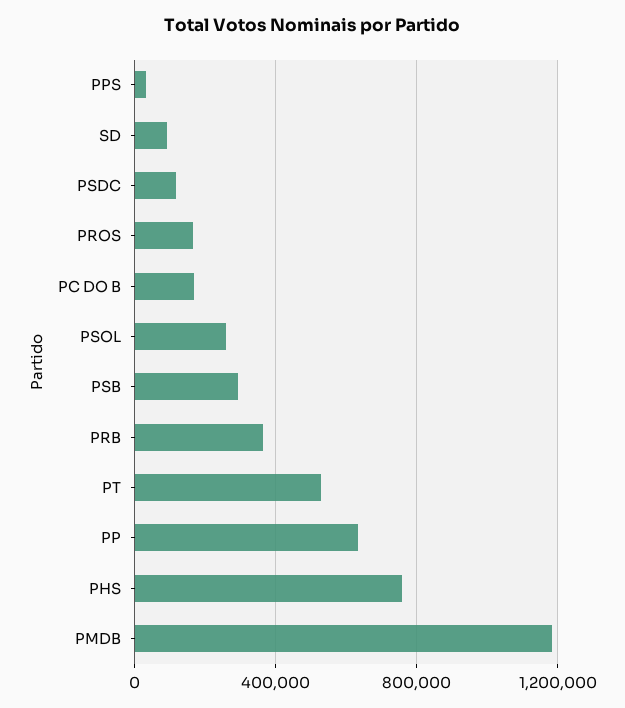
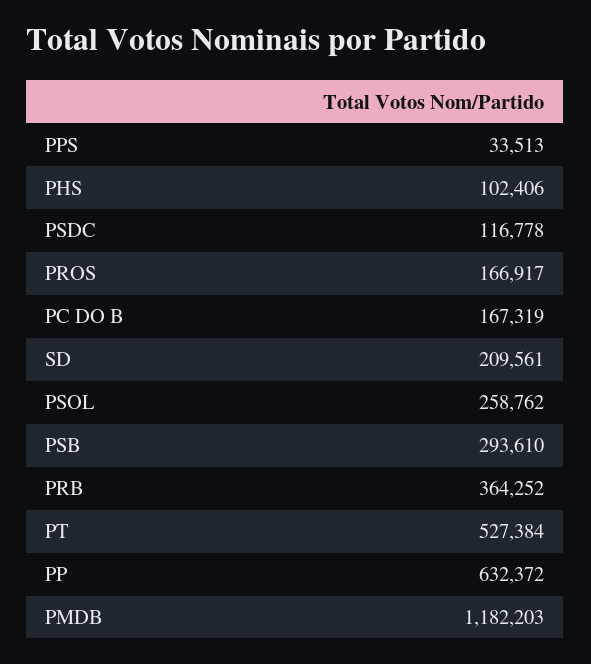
SD: 100000 -> 209561
PHS: 750000 -> 102406

